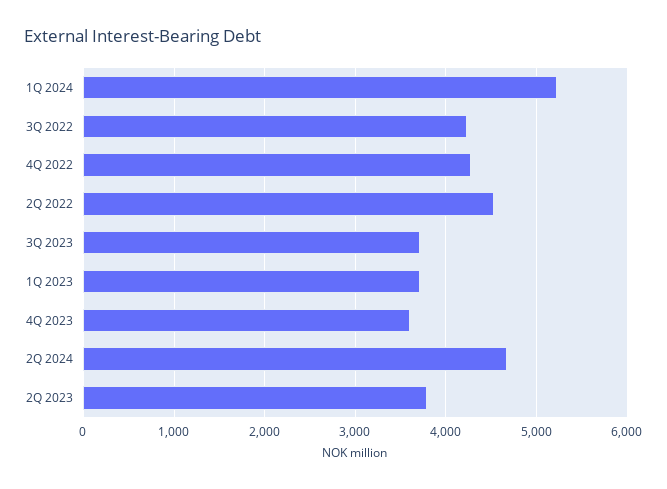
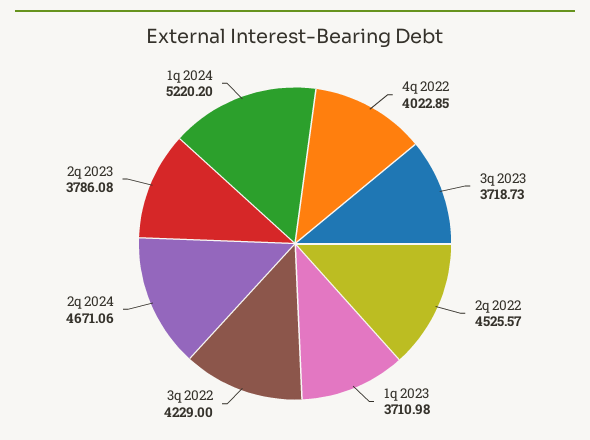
4Q 2022: 4300 -> 4022.85
4Q 2023: 3600 -> none

